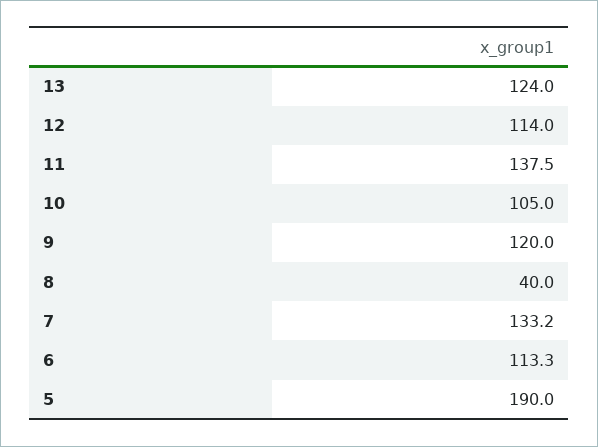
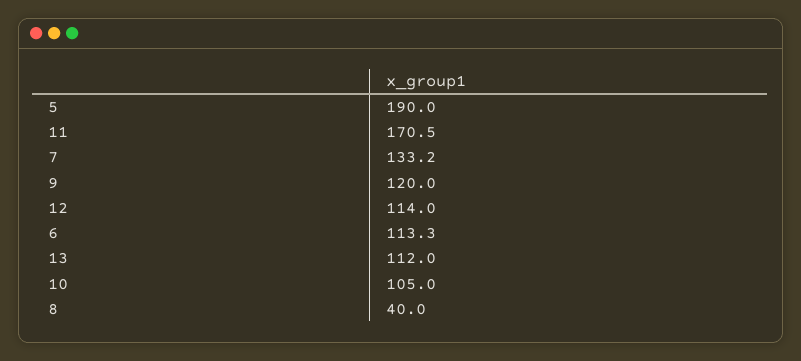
13: 124 -> 112
11: 137.5 -> 170.5

